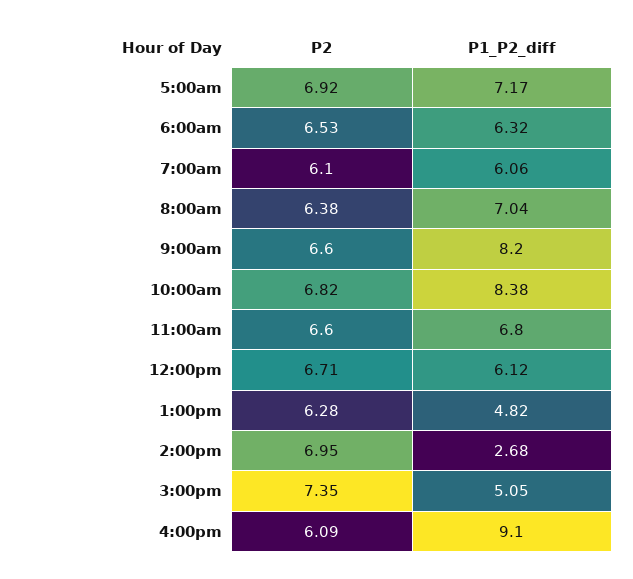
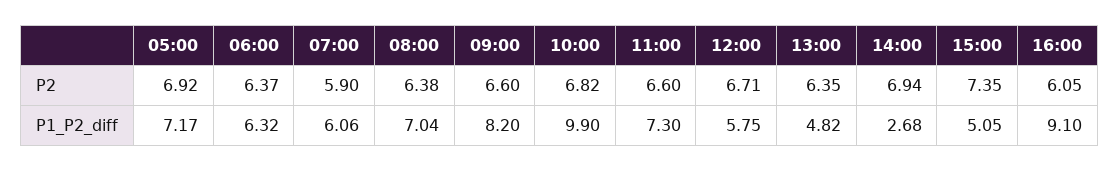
P2, 6:00am: 6.53 -> 6.37
P2, 7:00am: 6.1 -> 5.9
P1_P2_diff, 10:00am: 8.38 -> 9.9
P1_P2_diff, 11:00am: 6.8 -> 7.3
P1_P2_diff, 12:00pm: 6.12 -> 5.75
P2, 1:00pm: 6.28 -> 6.35
P2, 2:00pm: 6.95 -> 6.94
P2, 4:00pm: 6.09 -> 6.05

